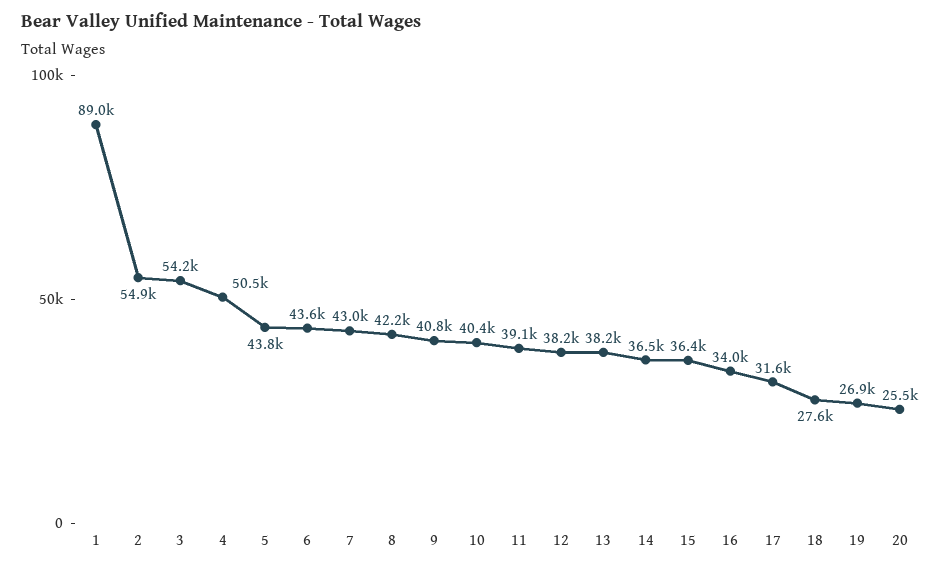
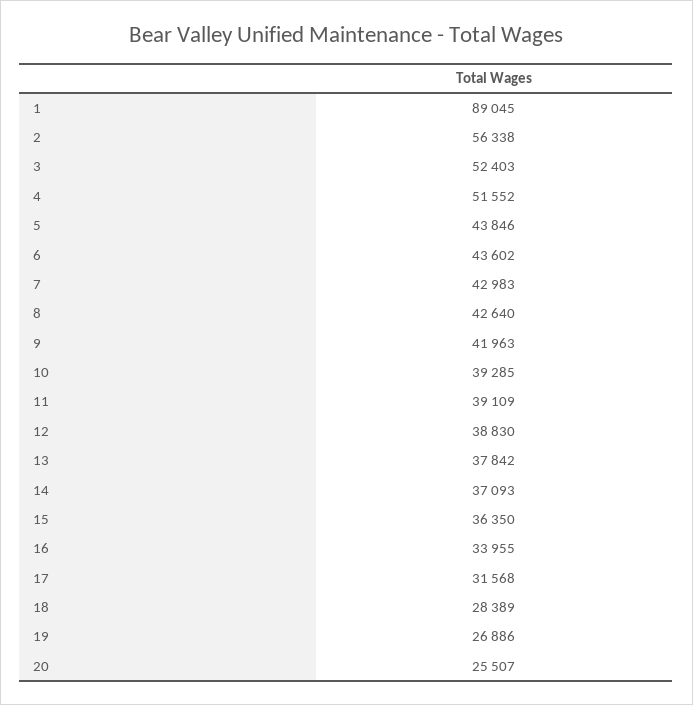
2: 54900 -> 56338
3: 54200 -> 52403
4: 50500 -> 51552
8: 42200 -> 42640
9: 40800 -> 41963
10: 40400 -> 39285
12: 38200 -> 38830
13: 38200 -> 37842
14: 36500 -> 37093
18: 27600 -> 28389

